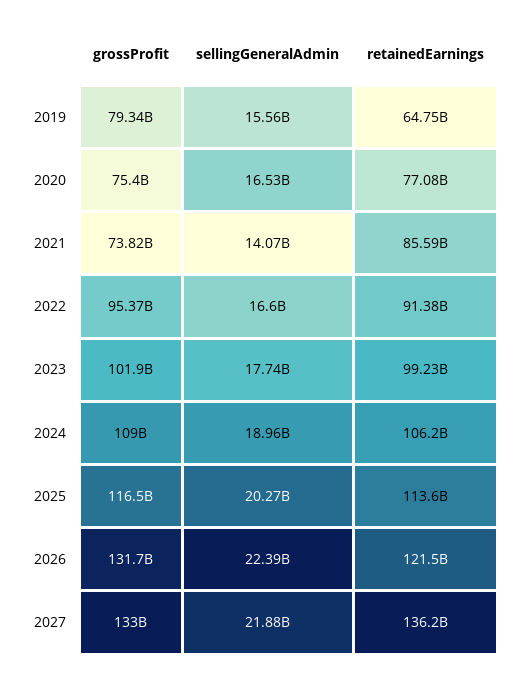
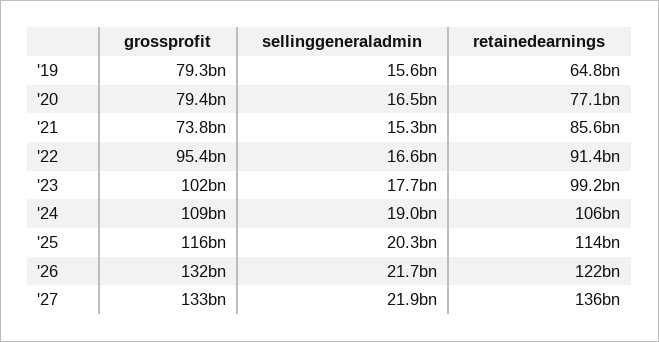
grossProfit, 2020: 75400000000 -> 79400000000
sellingGeneralAdmin, 2021: 14070000000 -> 15300000000
sellingGeneralAdmin, 2026: 22390000000 -> 21700000000

